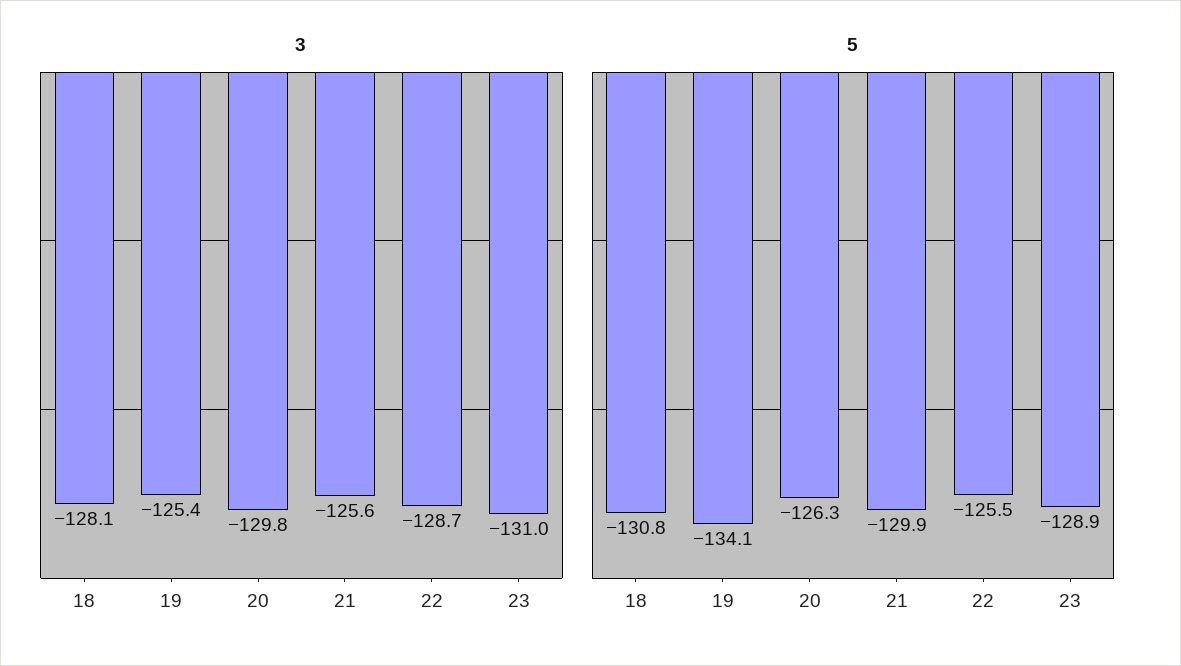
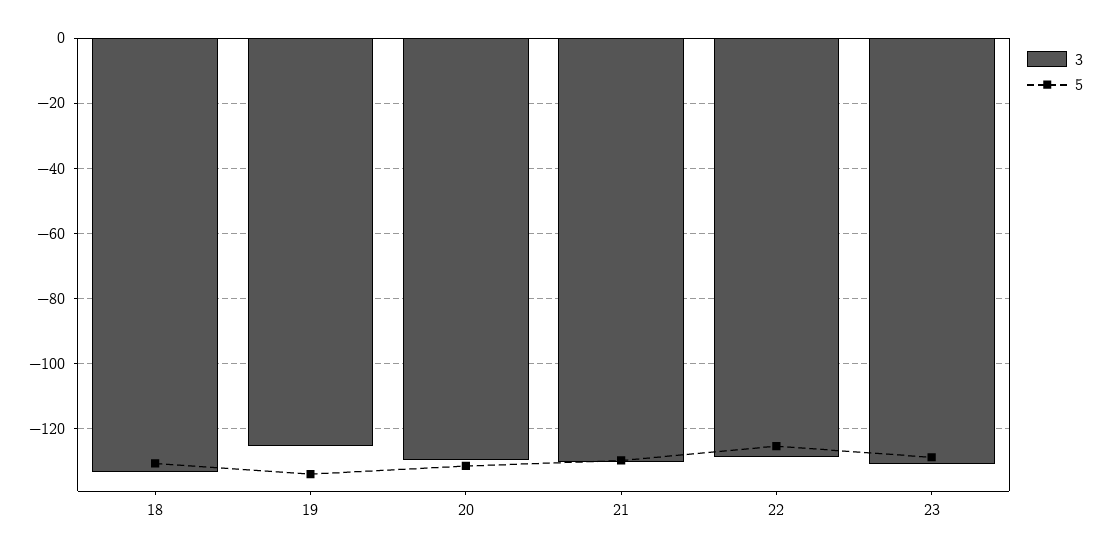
3, 18: -128.1 -> -134
3, 21: -125.6 -> -130
5, 20: -126.3 -> -132

